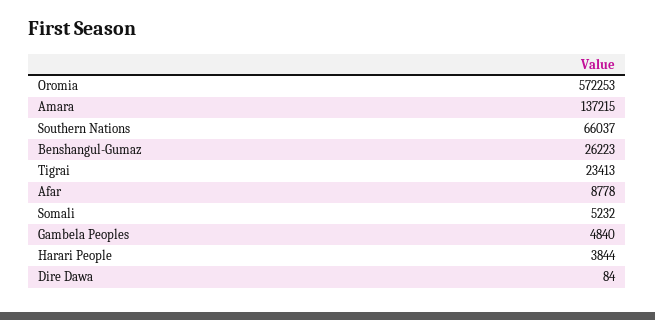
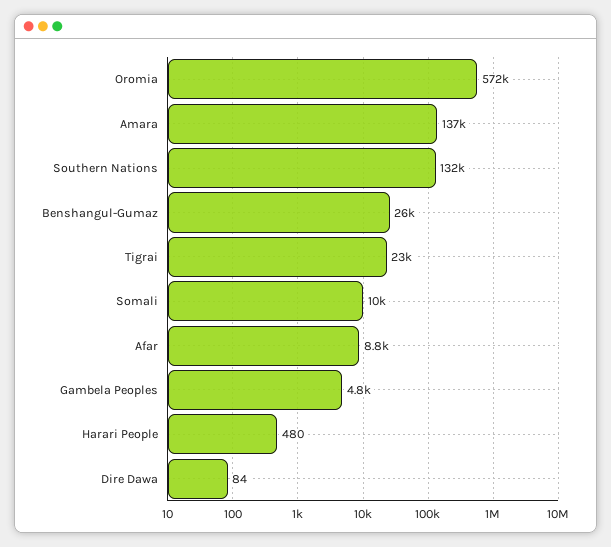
Southern Nations: 66037 -> 132000
Somali: 5232 -> 10000
Harari People: 3844 -> 480

